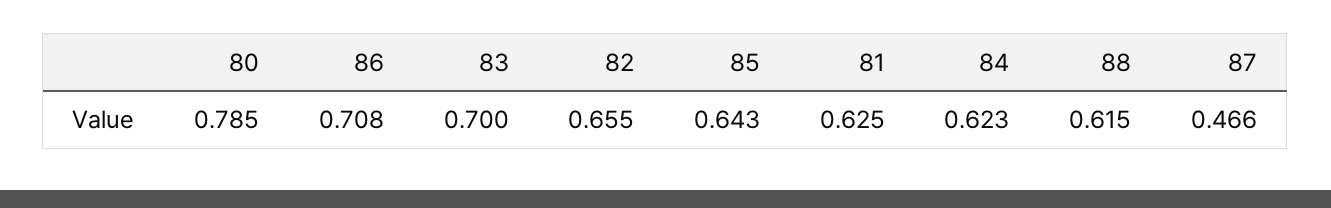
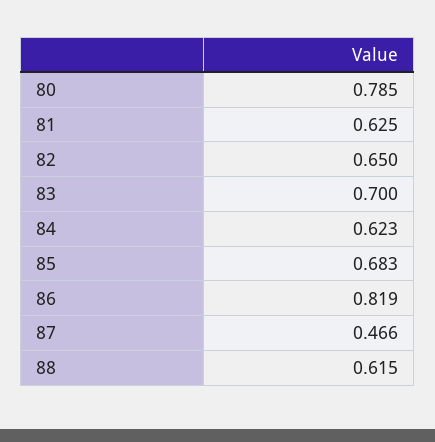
86: 0.708 -> 0.819
82: 0.655 -> 0.65
85: 0.643 -> 0.683

